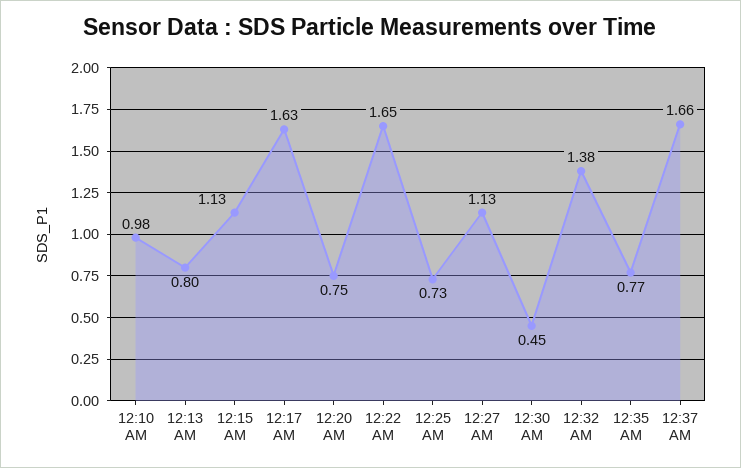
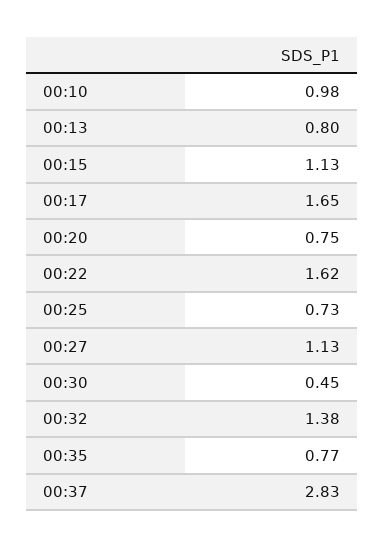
12:17 AM: 1.63 -> 1.65
12:22 AM: 1.65 -> 1.62
12:37 AM: 1.66 -> 2.83

